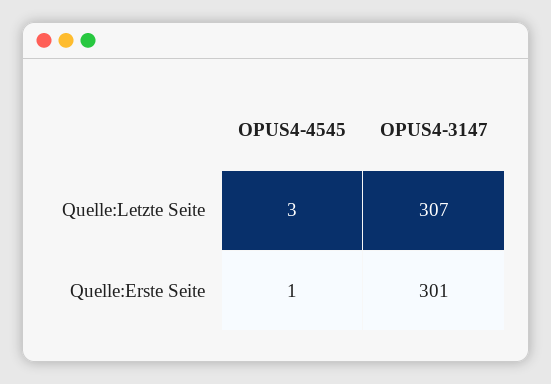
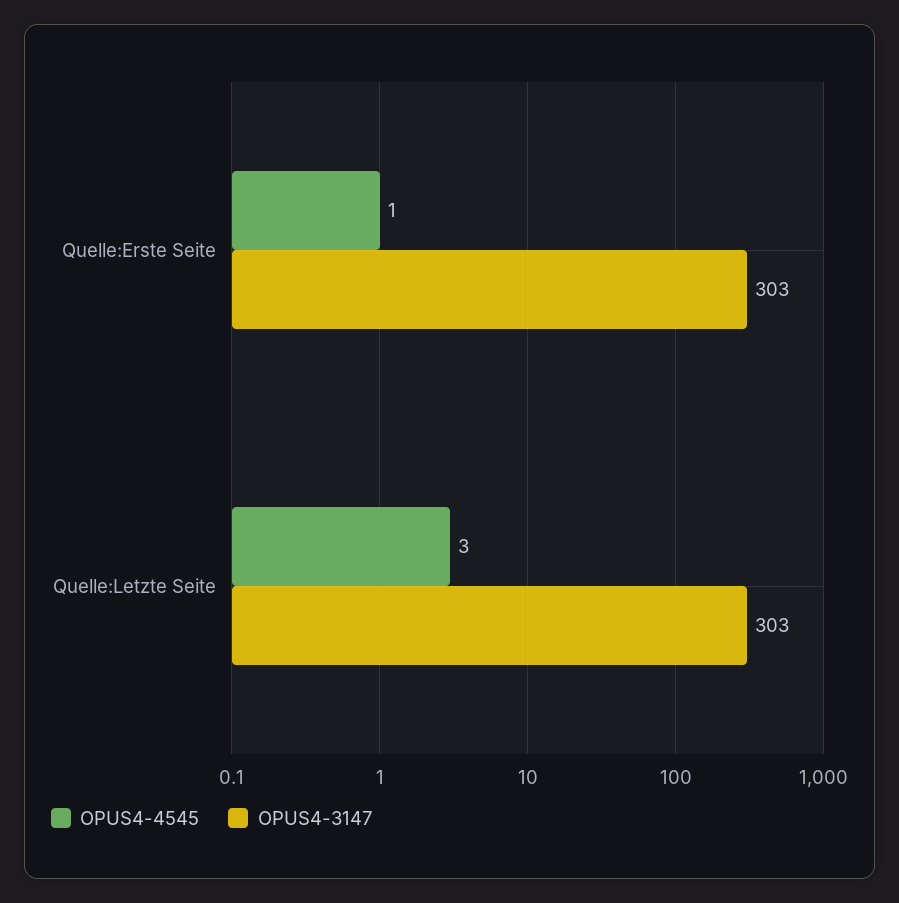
OPUS4-3147, Quelle:Letzte Seite: 307 -> 303
OPUS4-3147, Quelle:Erste Seite: 301 -> 303

